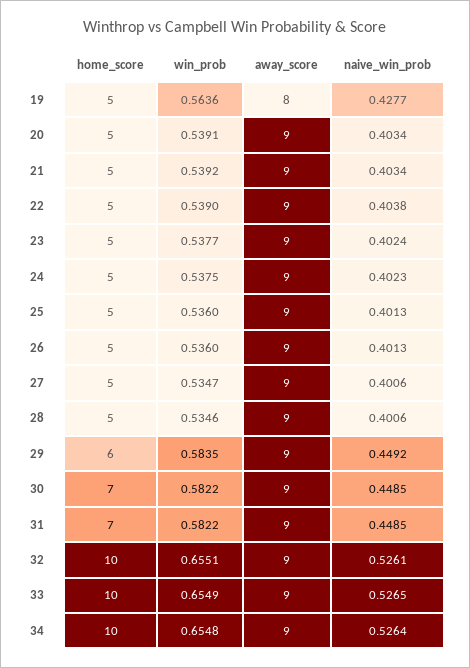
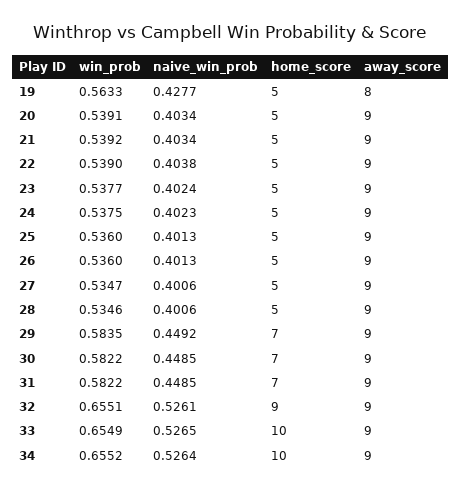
win_prob, 19: 0.5636 -> 0.5633
home_score, 29: 6 -> 7
home_score, 32: 10 -> 9
win_prob, 34: 0.6548 -> 0.6552

